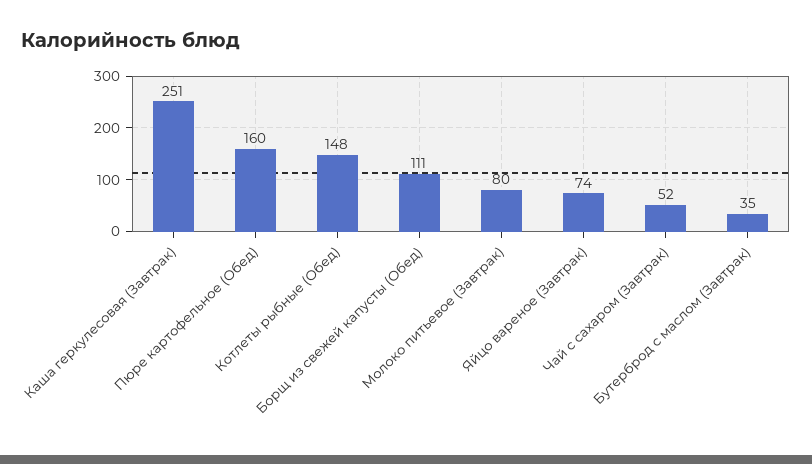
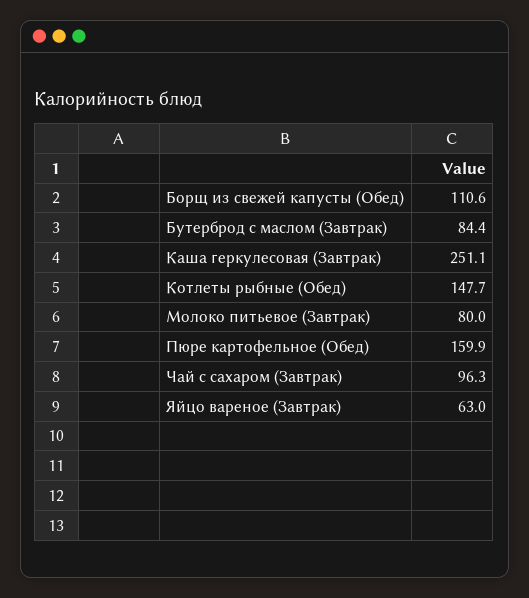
Яйцо вареное (Завтрак): 74 -> 63
Чай с сахаром (Завтрак): 52 -> 96.3
Бутерброд с маслом (Завтрак): 35 -> 84.4

